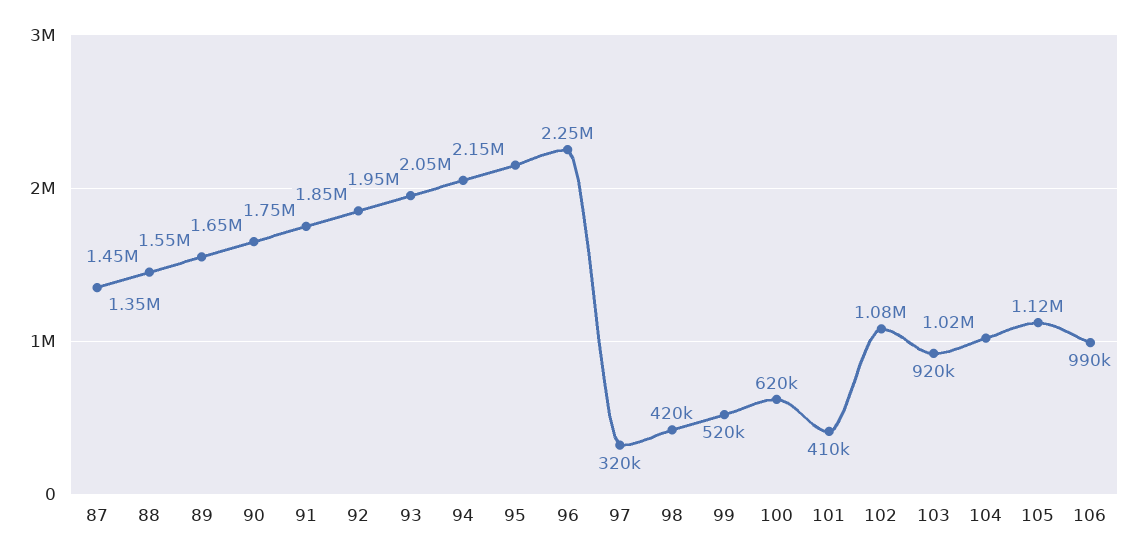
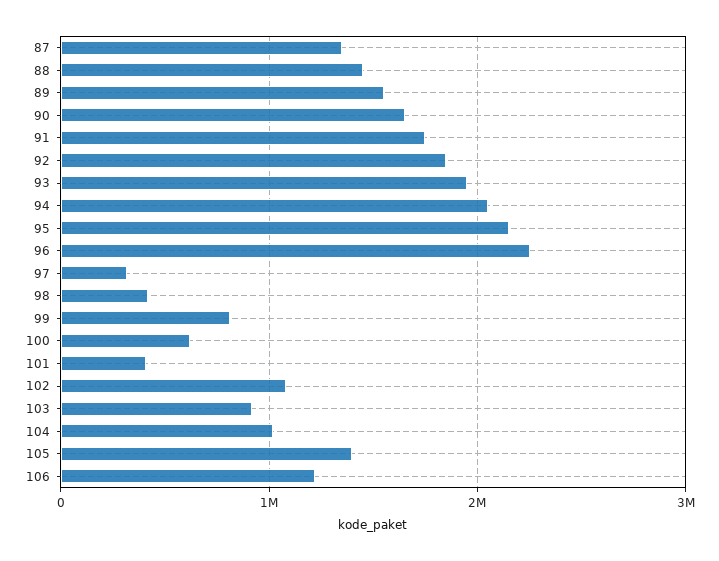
99: 520000 -> 800000
105: 1120000 -> 1400000
106: 990000 -> 1200000

